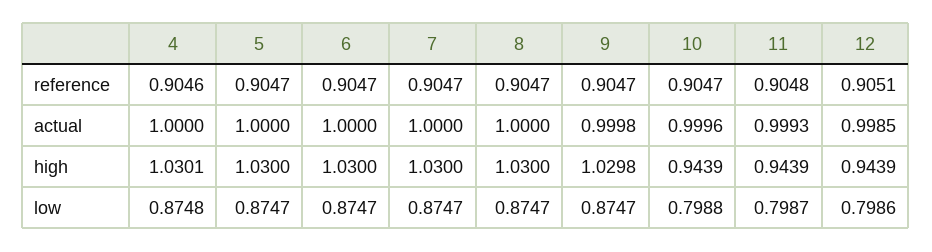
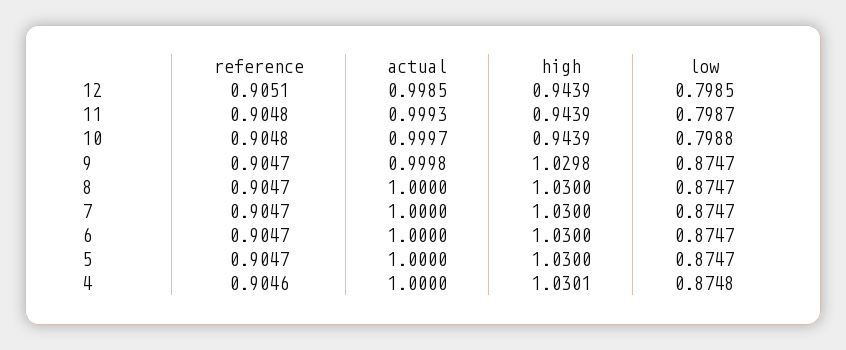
10, reference: 0.9047 -> 0.9048
10, actual: 0.9996 -> 0.9997
12, low: 0.7986 -> 0.7985

